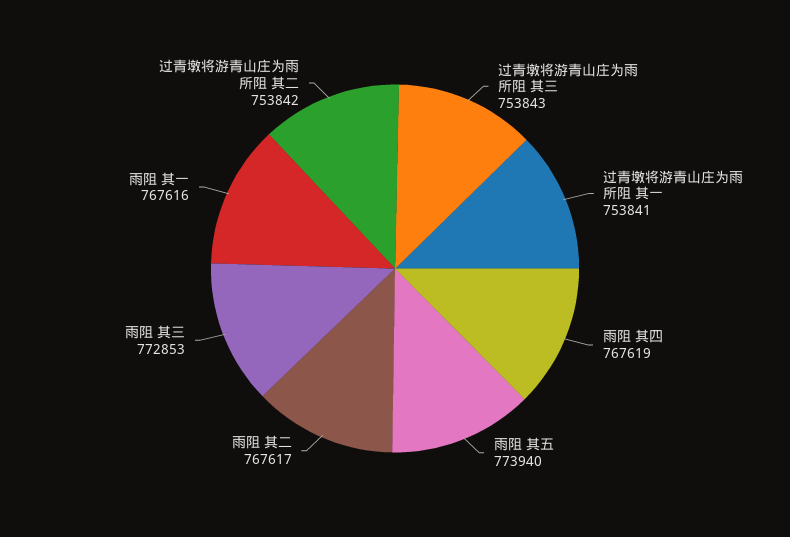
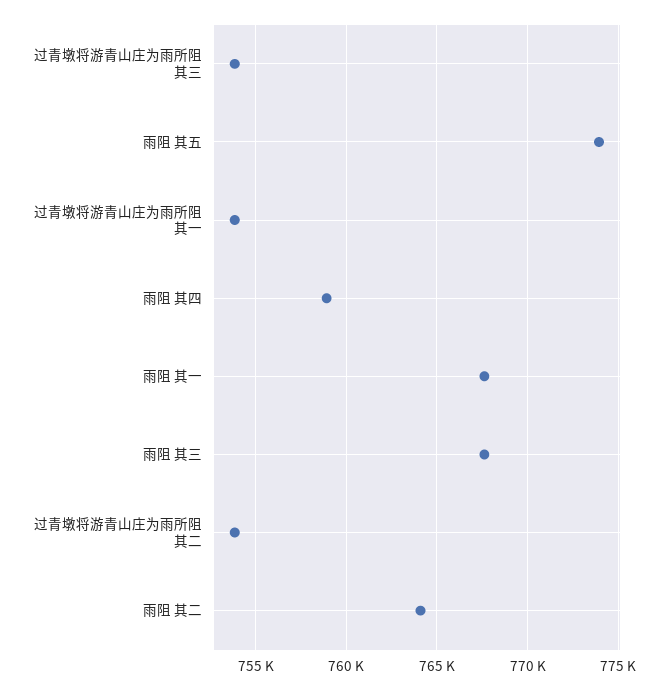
雨阻 其四: 767619 -> 759000
雨阻 其二: 767617 -> 764000
雨阻 其三: 772853 -> 767500

